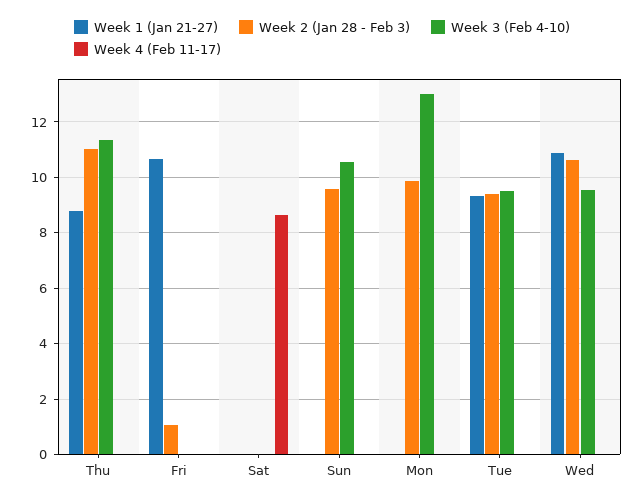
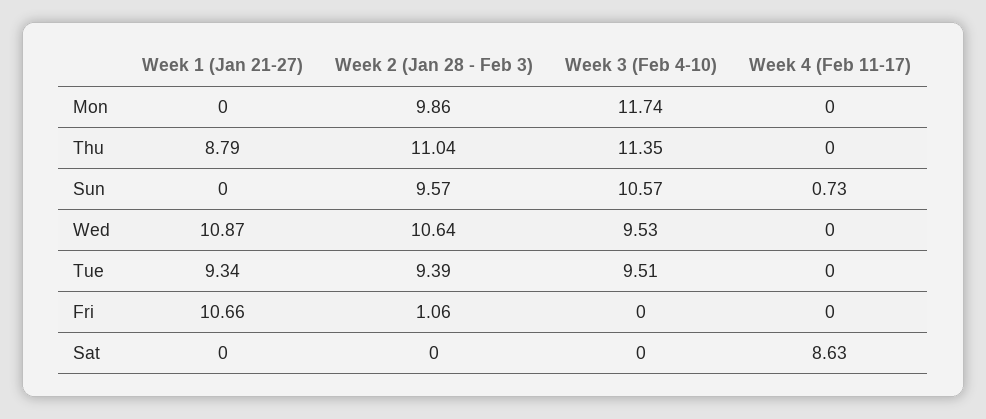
Week 4 (Feb 11-17), Sun: 0 -> 0.73
Week 3 (Feb 4-10), Mon: 13 -> 11.74

